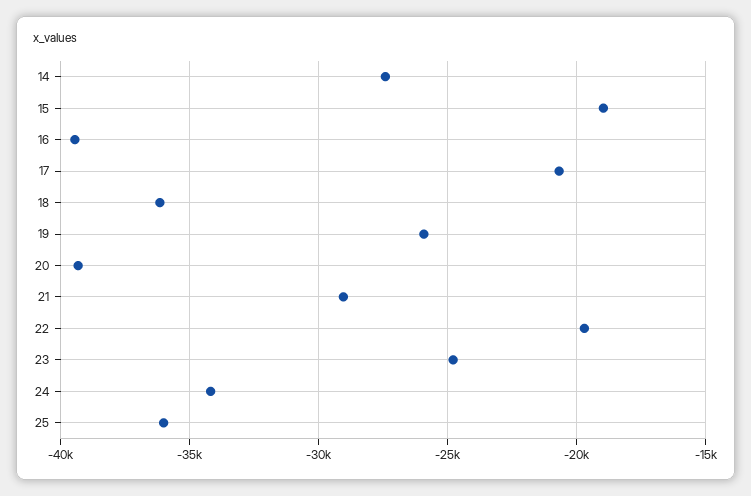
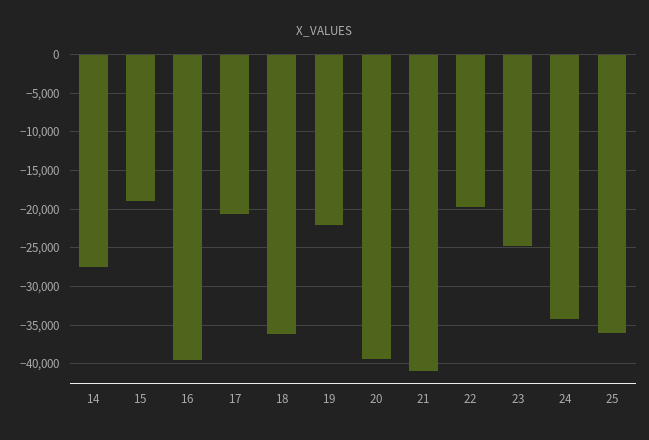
19: -26000 -> -22000
21: -29000 -> -41000

